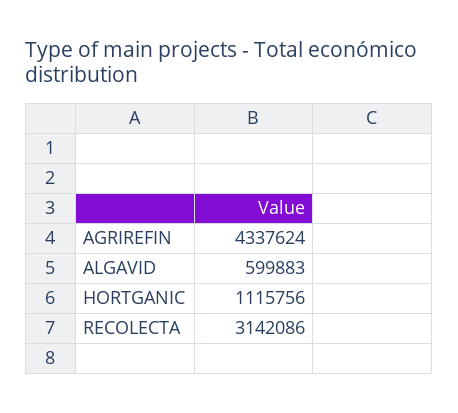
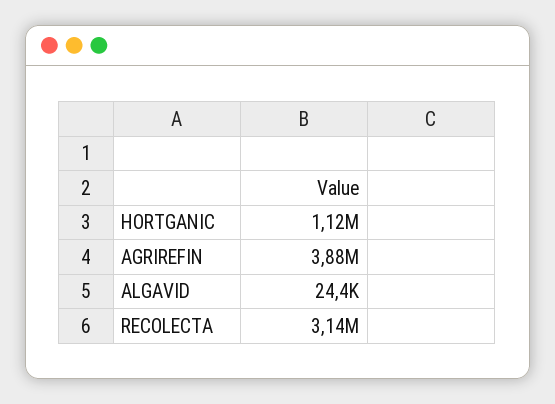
AGRIREFIN: 4337624 -> 3880000
ALGAVID: 599883 -> 24400

